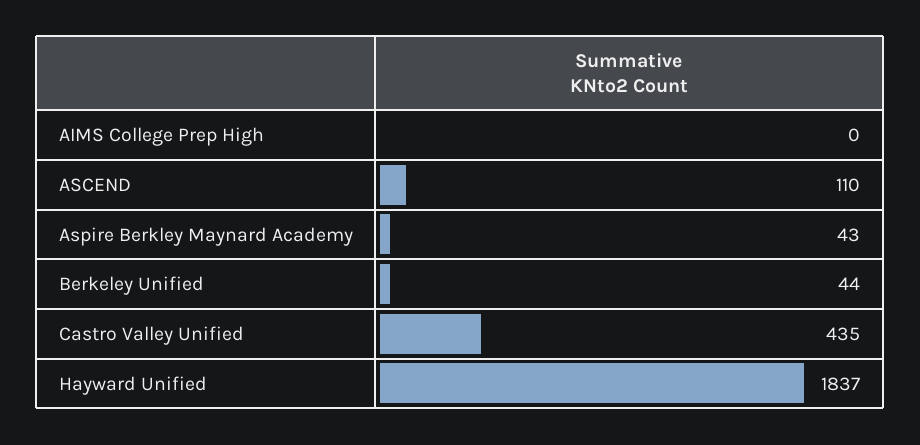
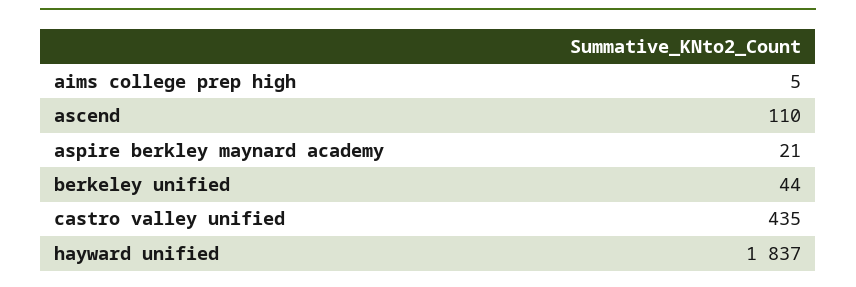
AIMS College Prep High: 0 -> 5
Aspire Berkley Maynard Academy: 43 -> 21

